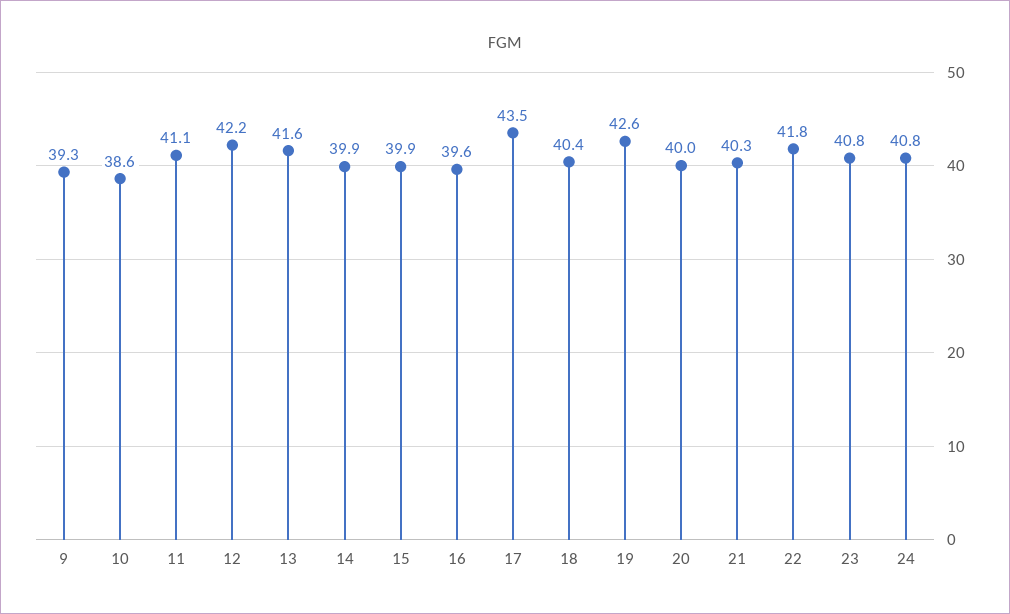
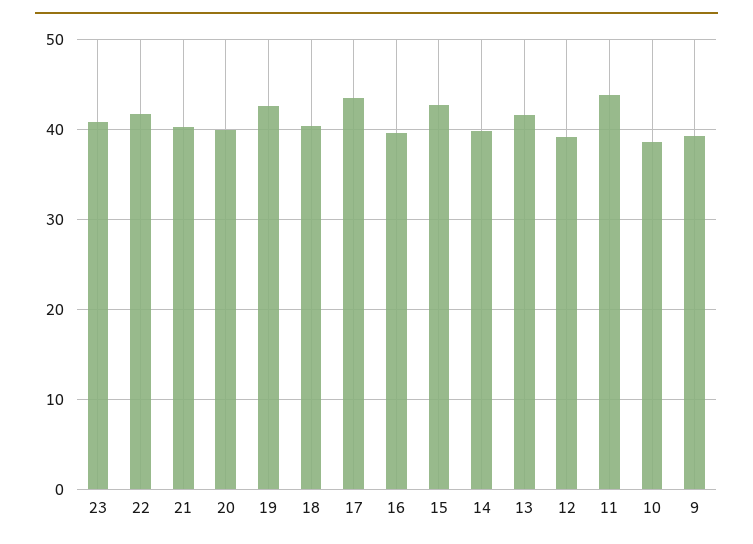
11: 41.1 -> 44
12: 42.2 -> 39
15: 39.9 -> 43
24: 40.8 -> none

